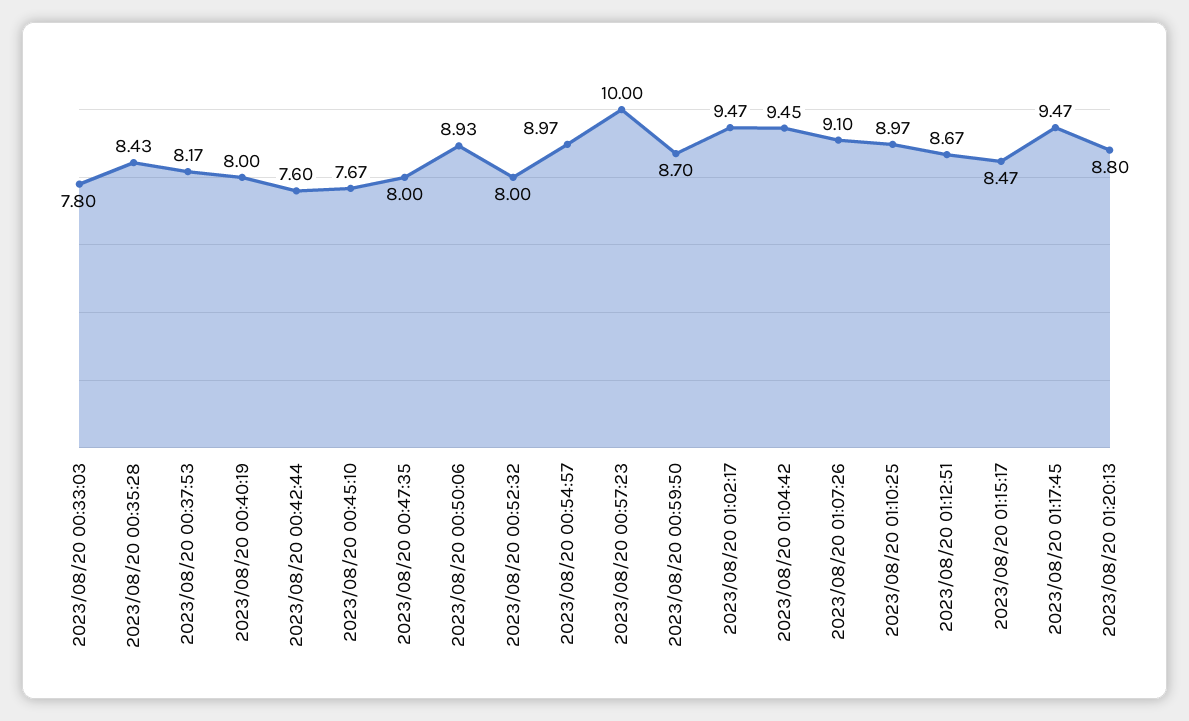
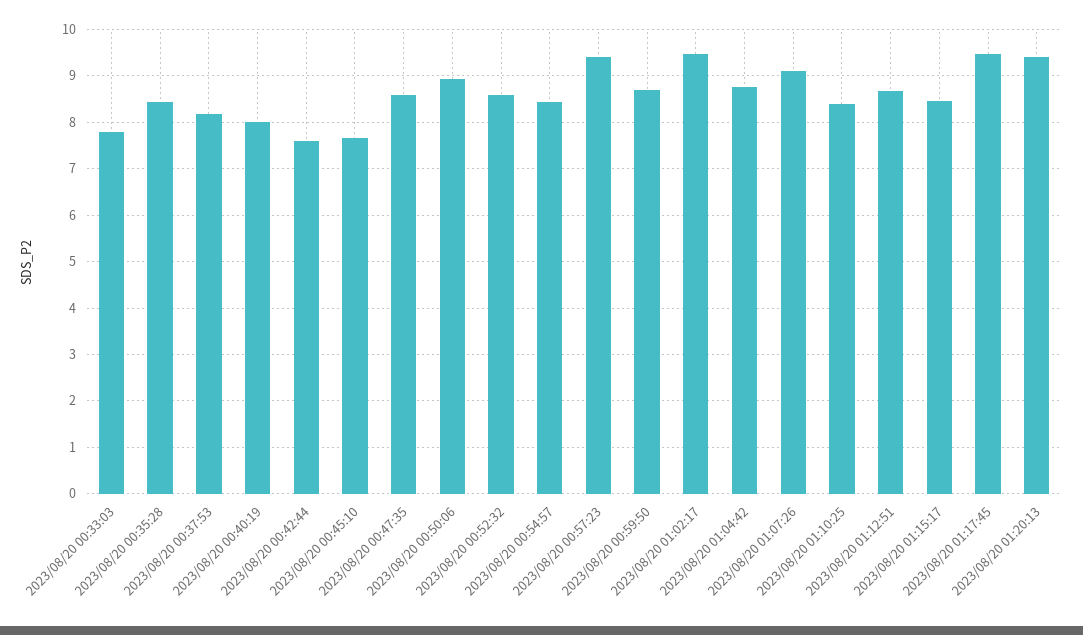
2023/08/20 00:47:35: 8 -> 8.6
2023/08/20 00:52:32: 8 -> 8.6
2023/08/20 00:54:57: 8.97 -> 8.4
2023/08/20 00:57:23: 10 -> 9.4
2023/08/20 01:04:42: 9.45 -> 8.8
2023/08/20 01:10:25: 8.97 -> 8.4
2023/08/20 01:20:13: 8.8 -> 9.4

